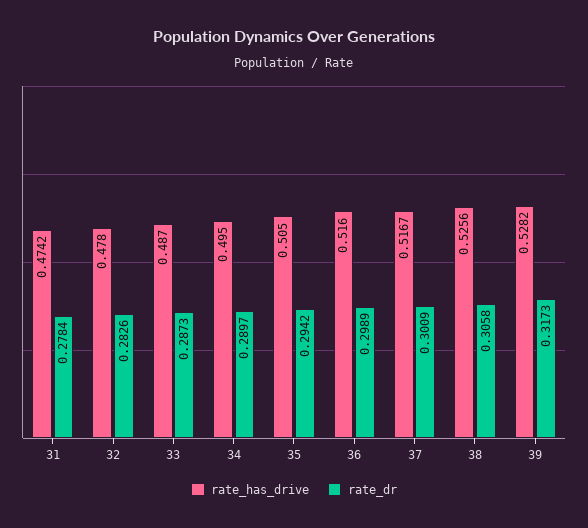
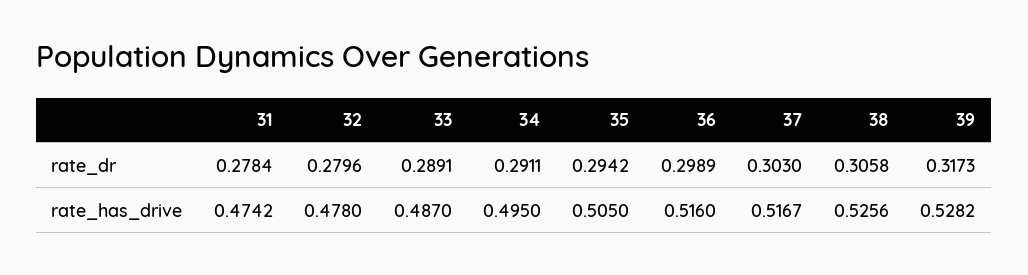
rate_dr, 32: 0.2826 -> 0.2796
rate_dr, 33: 0.2873 -> 0.2891
rate_dr, 34: 0.2897 -> 0.2911
rate_dr, 37: 0.3009 -> 0.303

